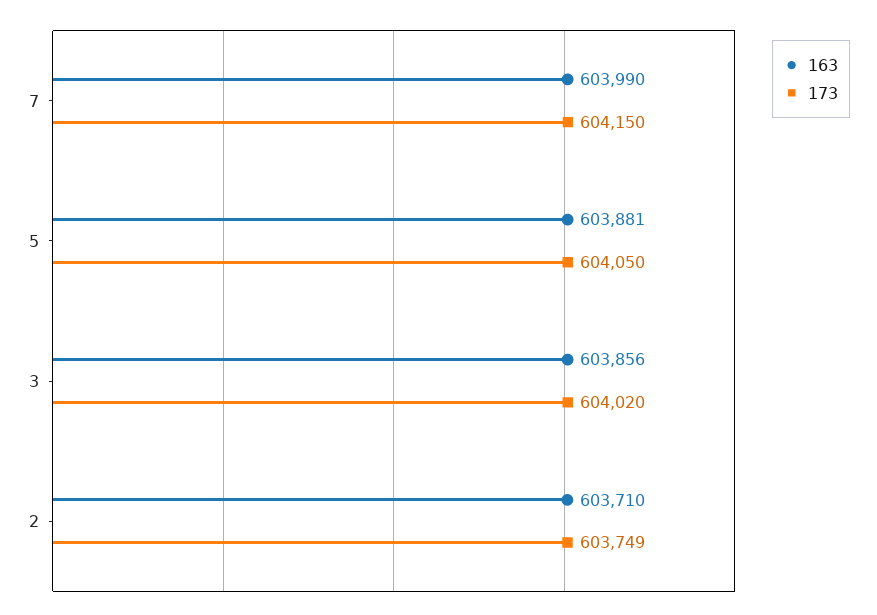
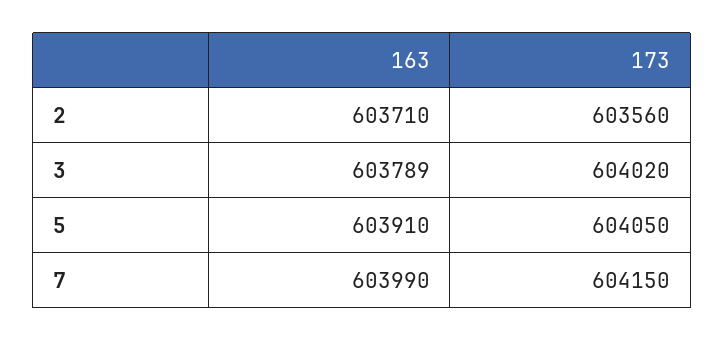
163, 5: 603881 -> 603910
163, 3: 603856 -> 603789
173, 2: 603749 -> 603560

